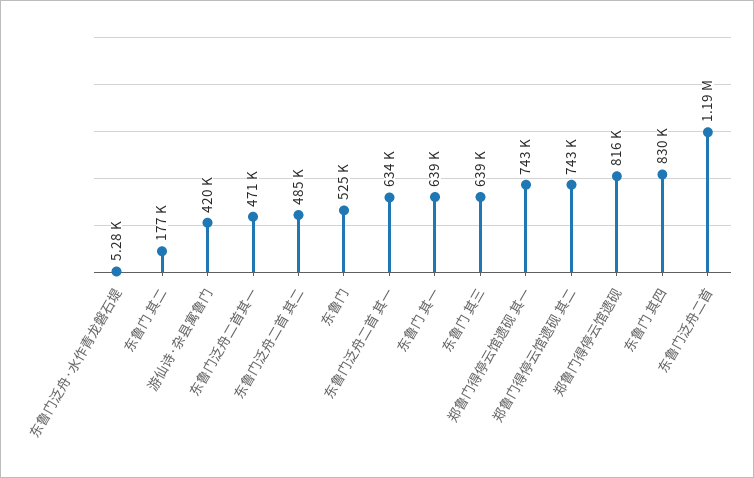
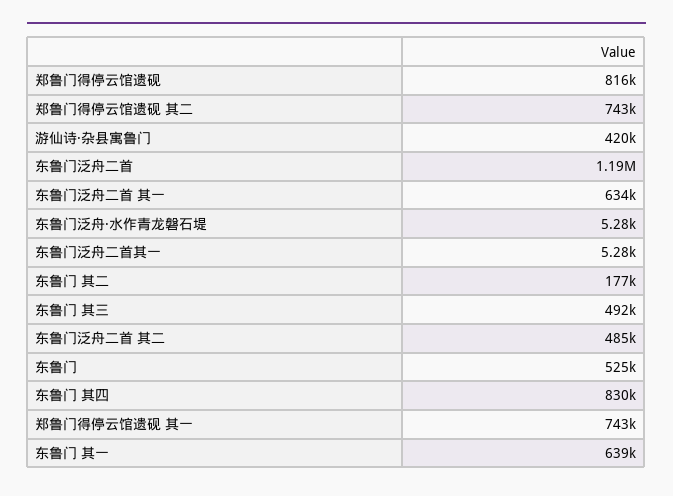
东鲁门泛舟二首其一: 471000 -> 5280
东鲁门 其三: 639000 -> 492000

